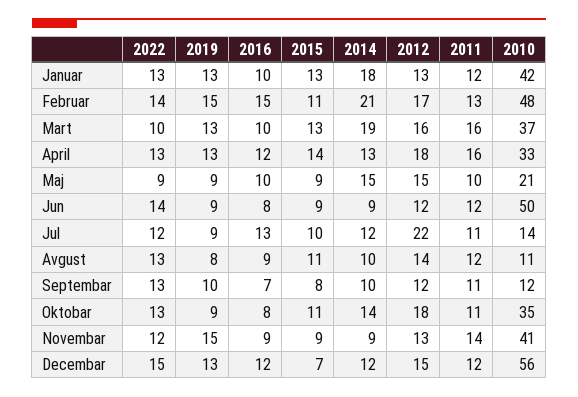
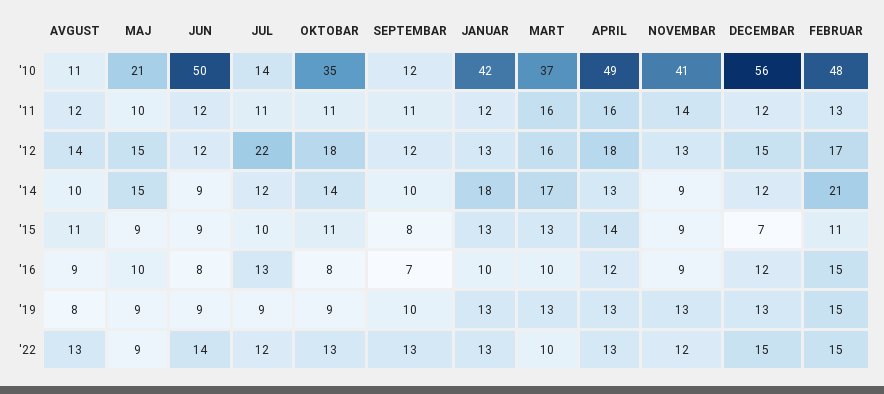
2022, Februar: 14 -> 15
2014, Mart: 19 -> 17
2010, April: 33 -> 49
2019, Novembar: 15 -> 13

